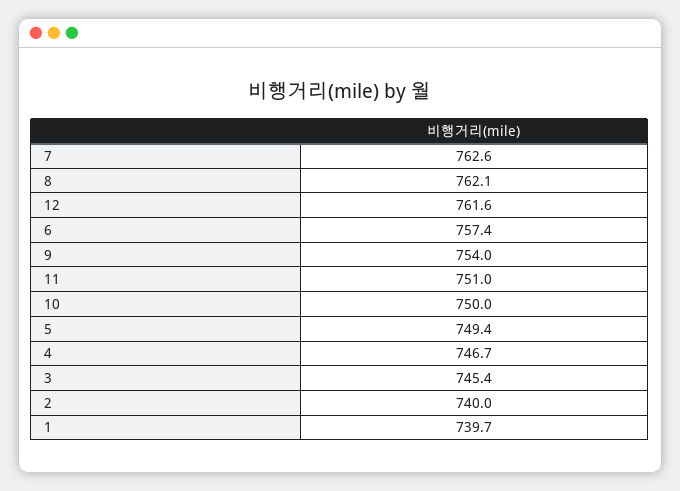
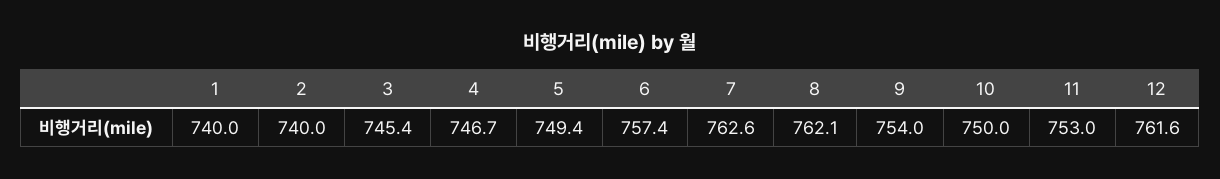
11: 751 -> 753
1: 739.7 -> 740

